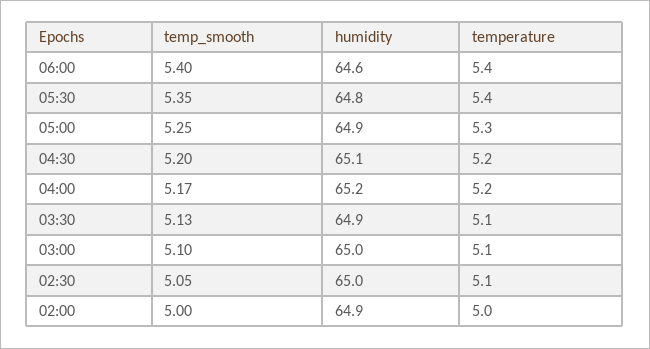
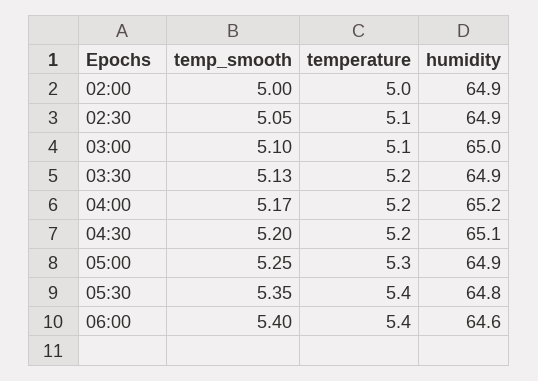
temperature, 03:30: 5.1 -> 5.2
humidity, 02:30: 65 -> 64.9

